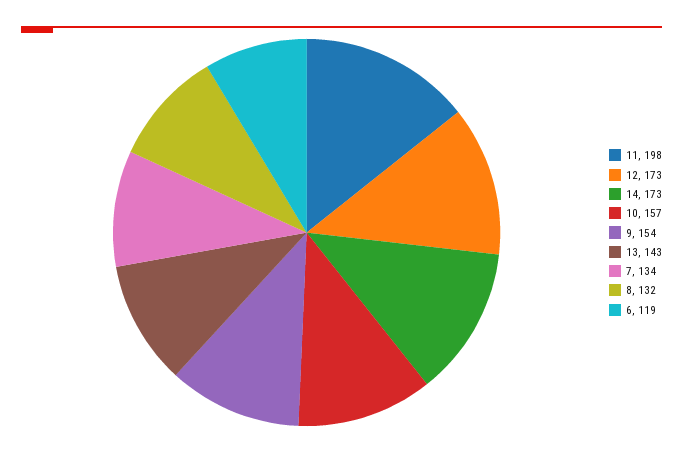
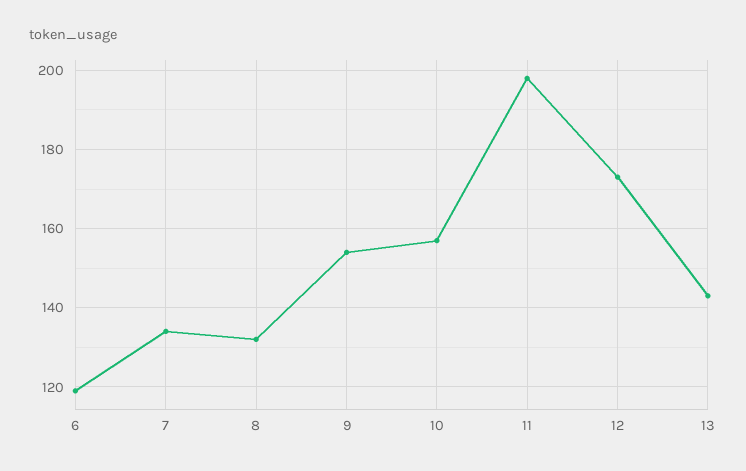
14: 173 -> none

